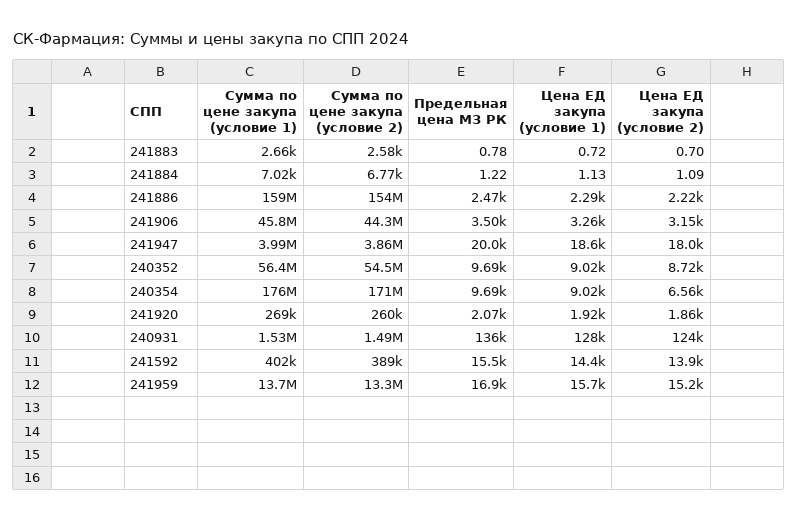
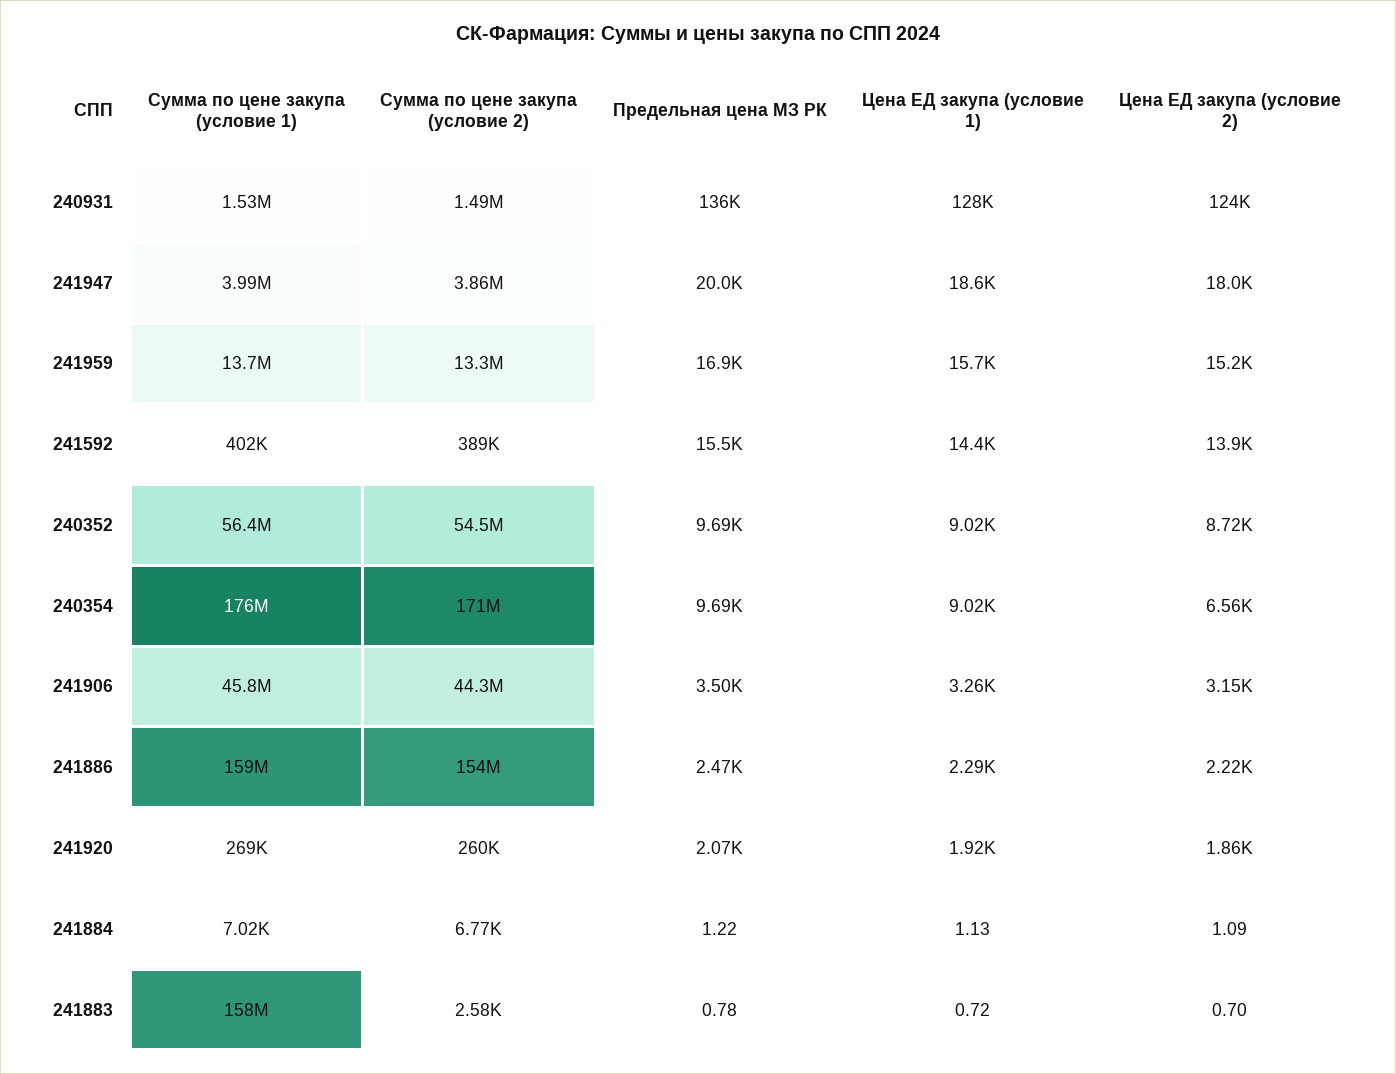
Сумма по цене закупа (условие 1), 241883: 2660 -> 158000000

